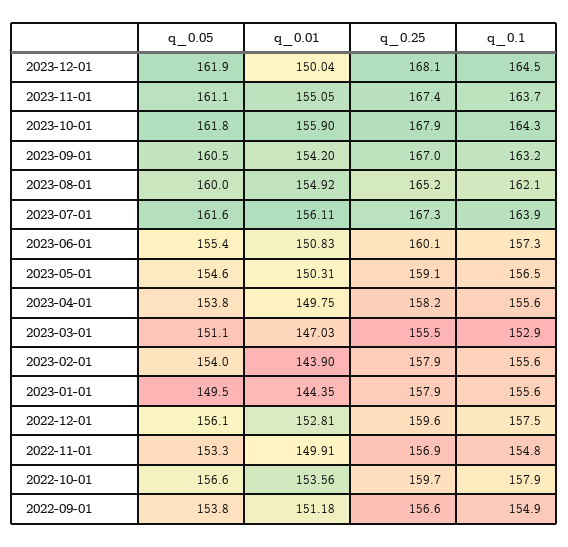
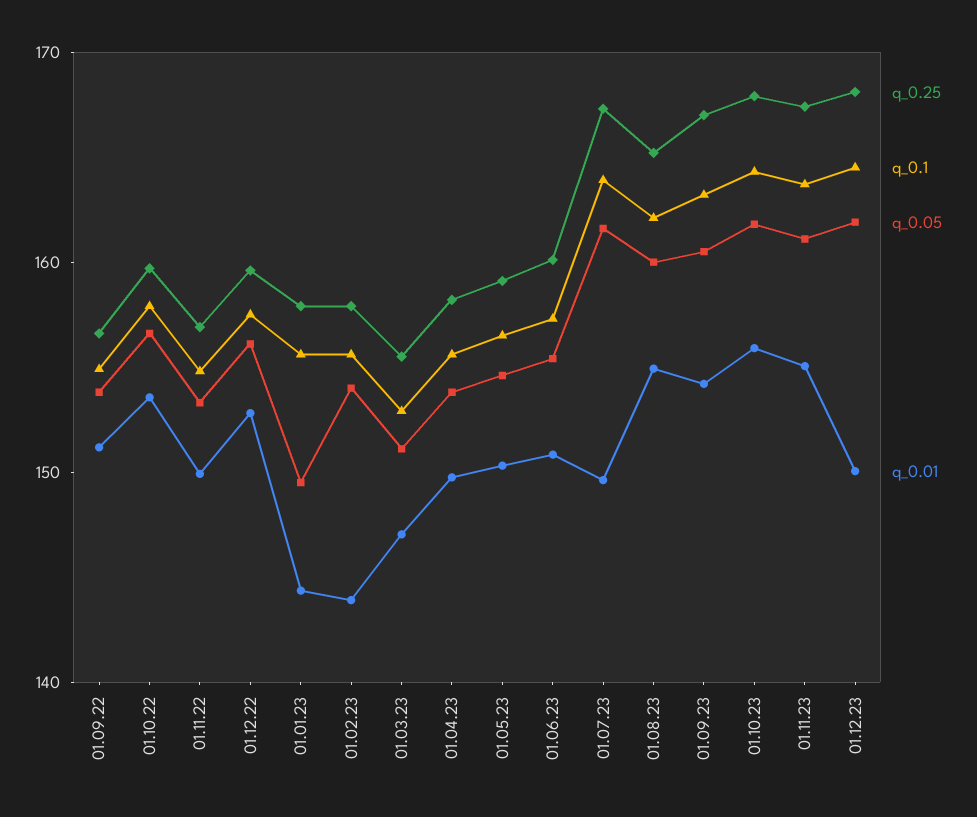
q_0.01, 2023-07-01: 156.11 -> 150

